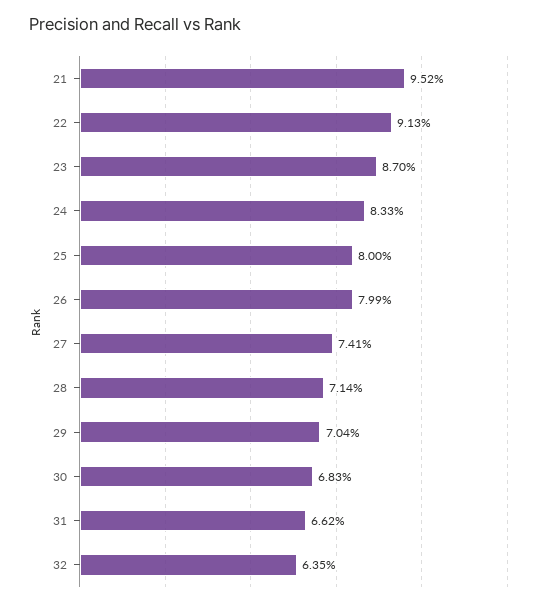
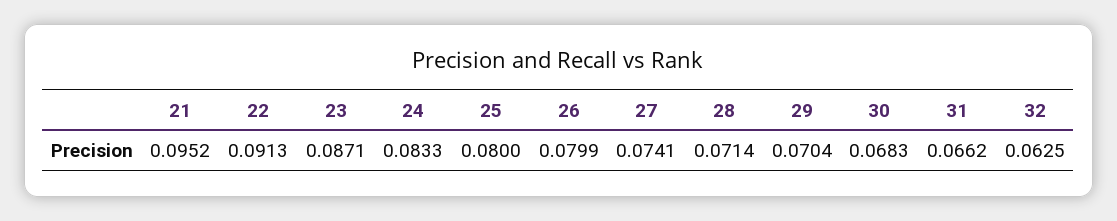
23: 0.087 -> 0.0871
32: 0.0635 -> 0.0625

